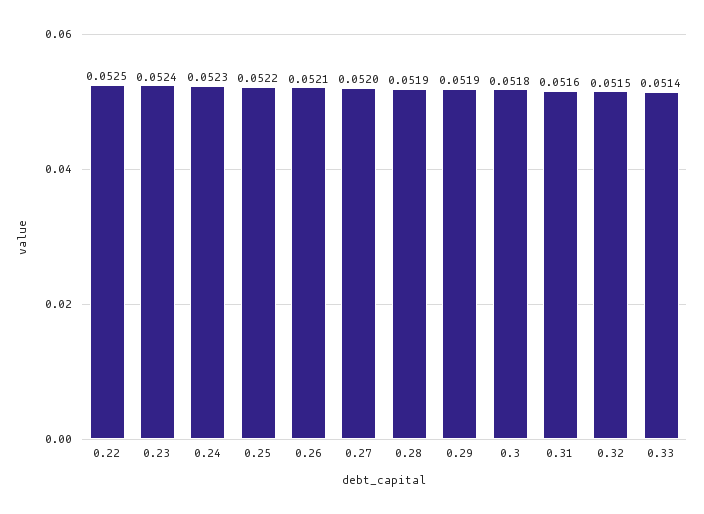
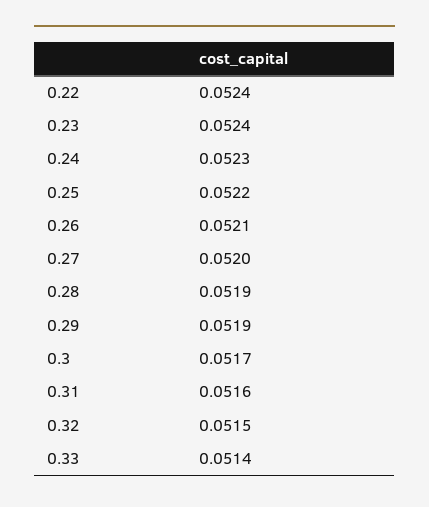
0.22: 0.0525 -> 0.0524
0.3: 0.0518 -> 0.0517

